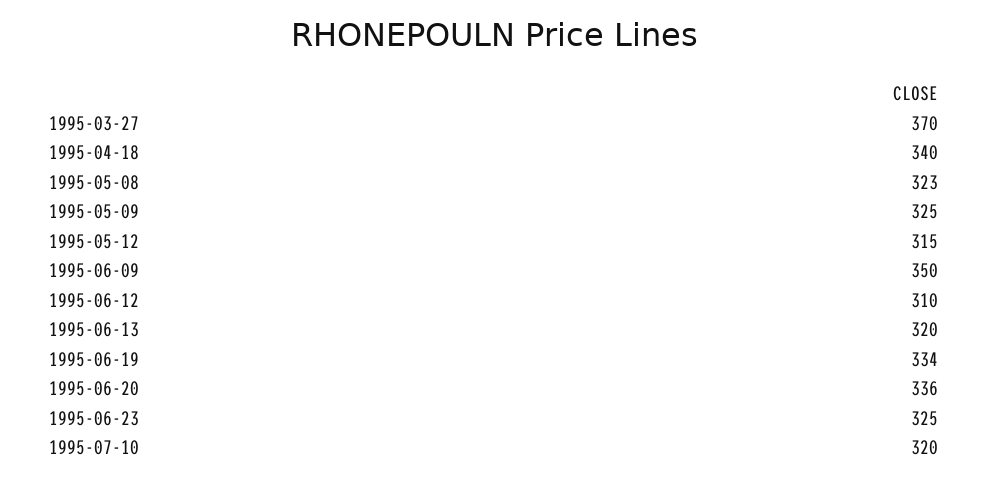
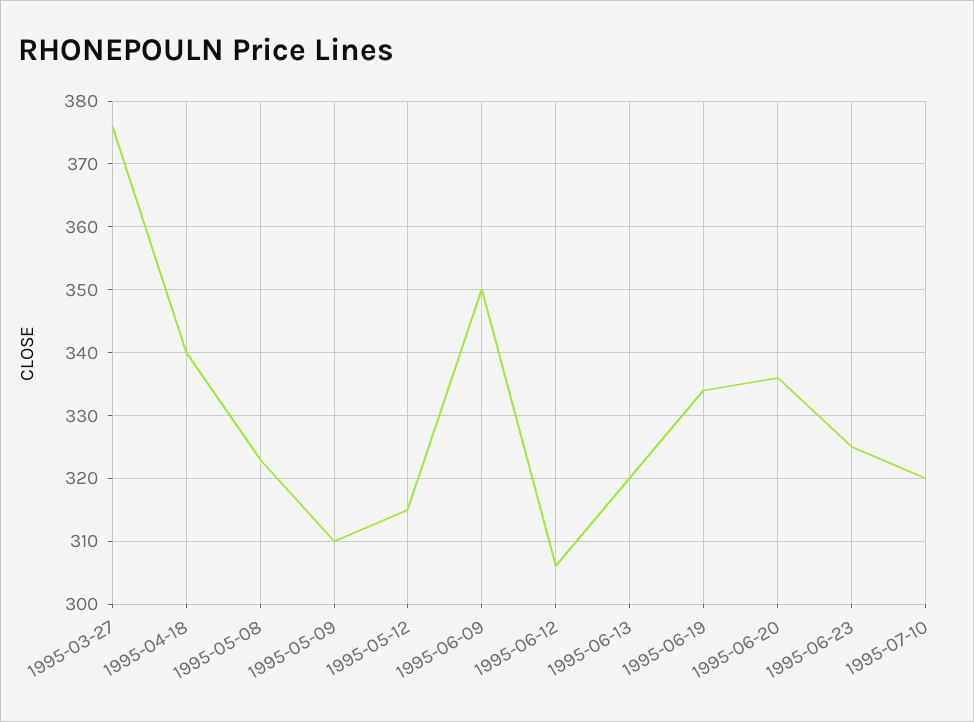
1995-03-27: 370 -> 376
1995-05-09: 325 -> 310
1995-06-12: 310 -> 306

